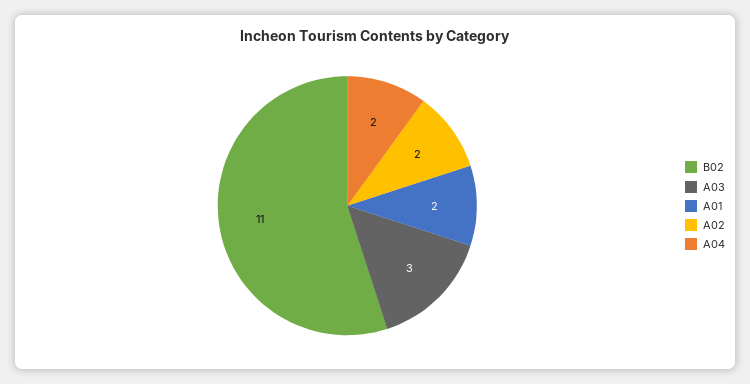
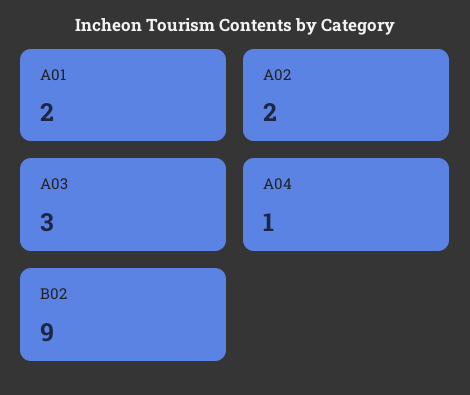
B02: 11 -> 9
A04: 2 -> 1

